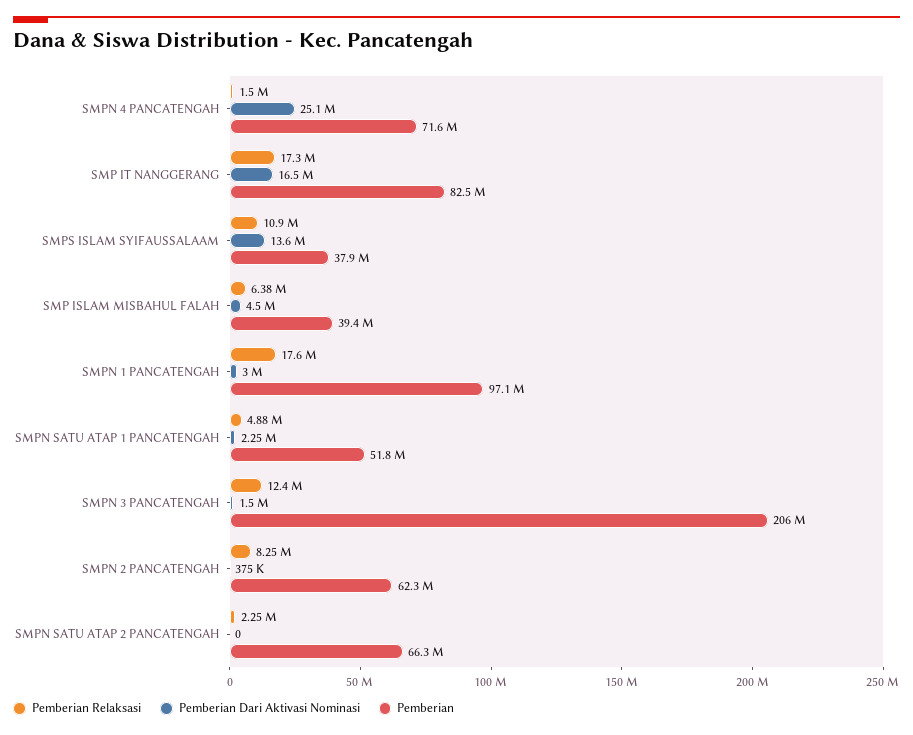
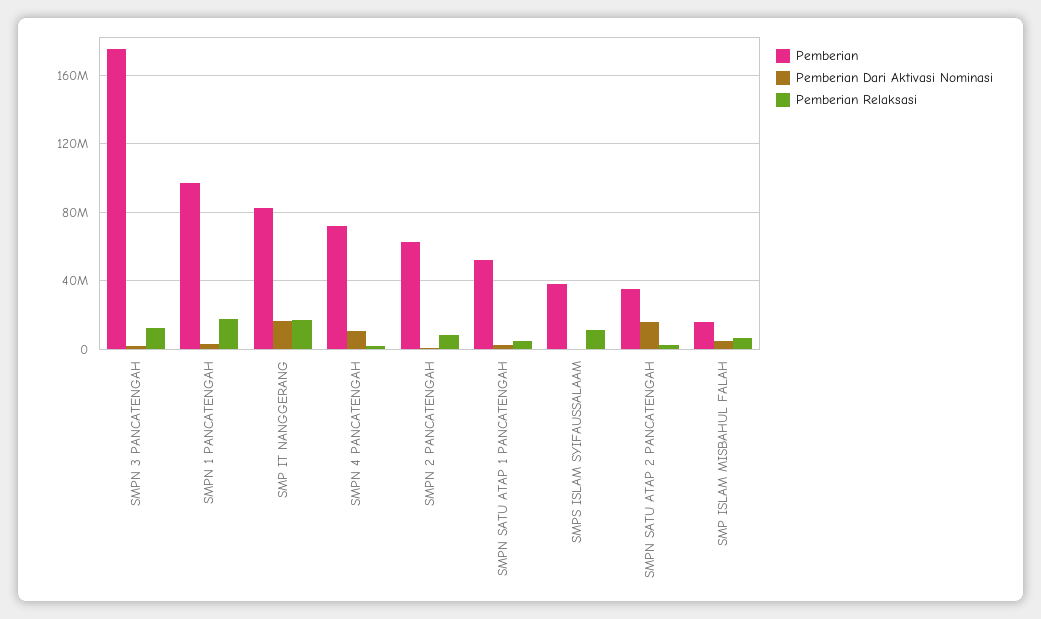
Pemberian Dari Aktivasi Nominasi, SMPN 4 PANCATENGAH: 25100000 -> 10000000
Pemberian Dari Aktivasi Nominasi, SMPS ISLAM SYIFAUSSALAAM: 13600000 -> 0
Pemberian, SMP ISLAM MISBAHUL FALAH: 39400000 -> 15000000
Pemberian, SMPN 3 PANCATENGAH: 206000000 -> 175000000
Pemberian Dari Aktivasi Nominasi, SMPN SATU ATAP 2 PANCATENGAH: 0 -> 15000000
Pemberian, SMPN SATU ATAP 2 PANCATENGAH: 66300000 -> 35000000

